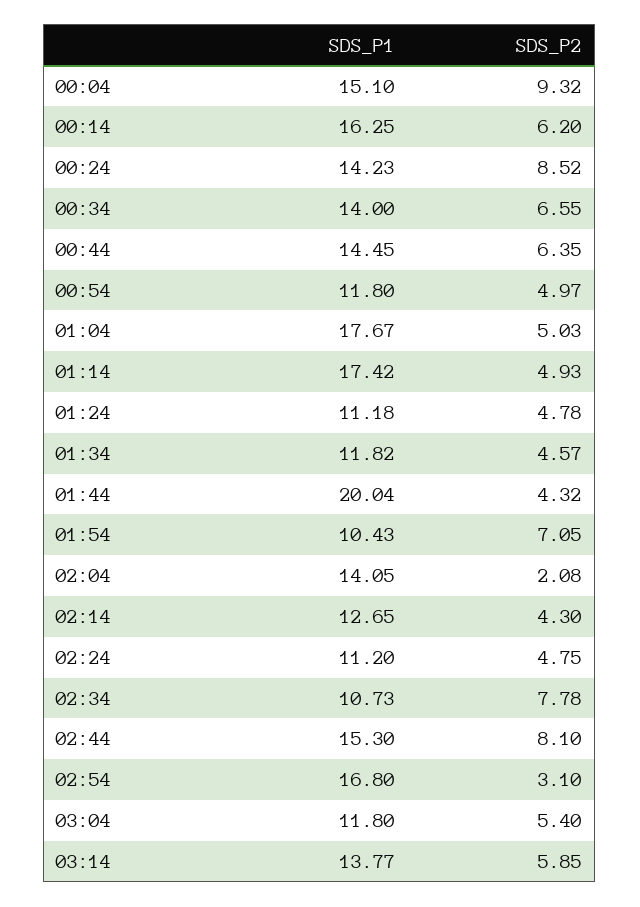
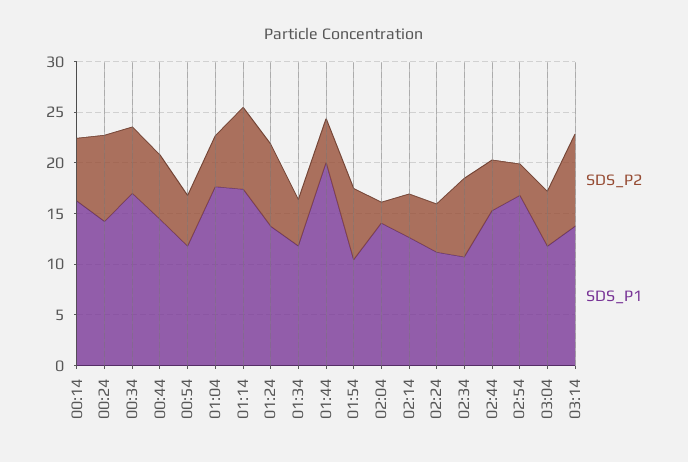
SDS_P1, 00:04: 15.1 -> none
SDS_P2, 00:04: 9.32 -> none
SDS_P1, 00:34: 14 -> 17
SDS_P2, 01:14: 4.93 -> 8
SDS_P1, 01:24: 11.18 -> 14
SDS_P2, 01:24: 4.78 -> 8
SDS_P2, 02:44: 8.1 -> 5
SDS_P2, 03:14: 5.85 -> 9

